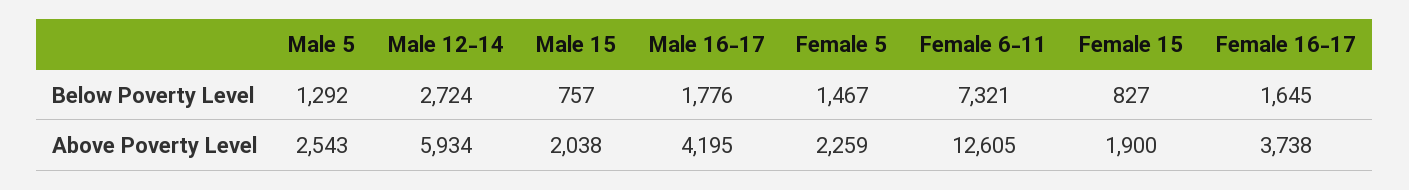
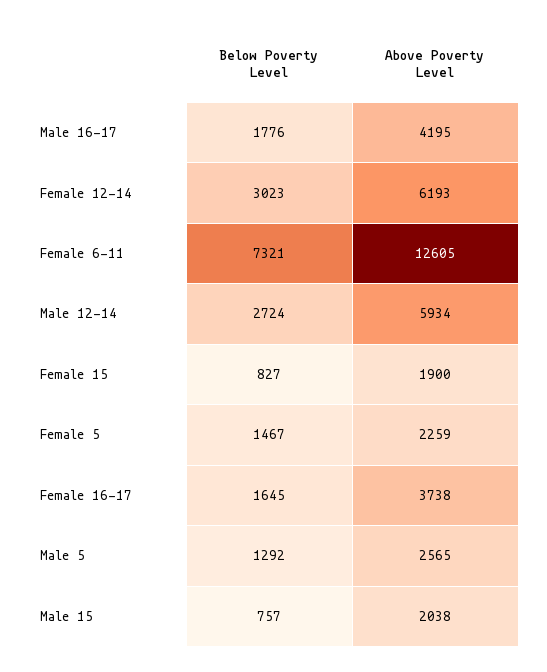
Male 5, Above Poverty Level: 2543 -> 2565
Female 12-14, Below Poverty Level: none -> 3023
Female 12-14, Above Poverty Level: none -> 6193

